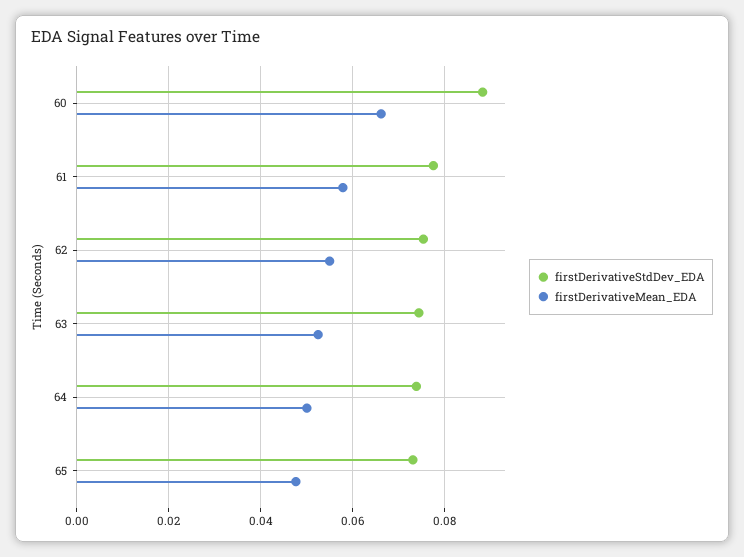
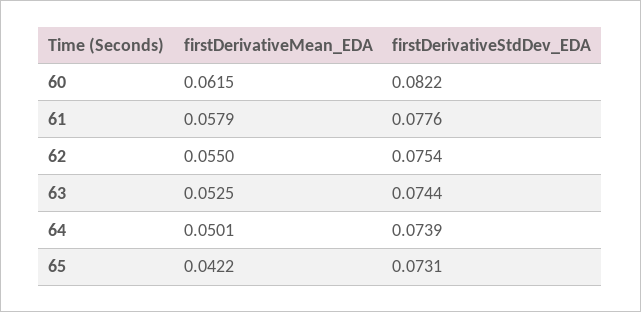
firstDerivativeStdDev_EDA, 60: 0.088 -> 0.0822
firstDerivativeMean_EDA, 60: 0.066 -> 0.0615
firstDerivativeMean_EDA, 65: 0.048 -> 0.0422

